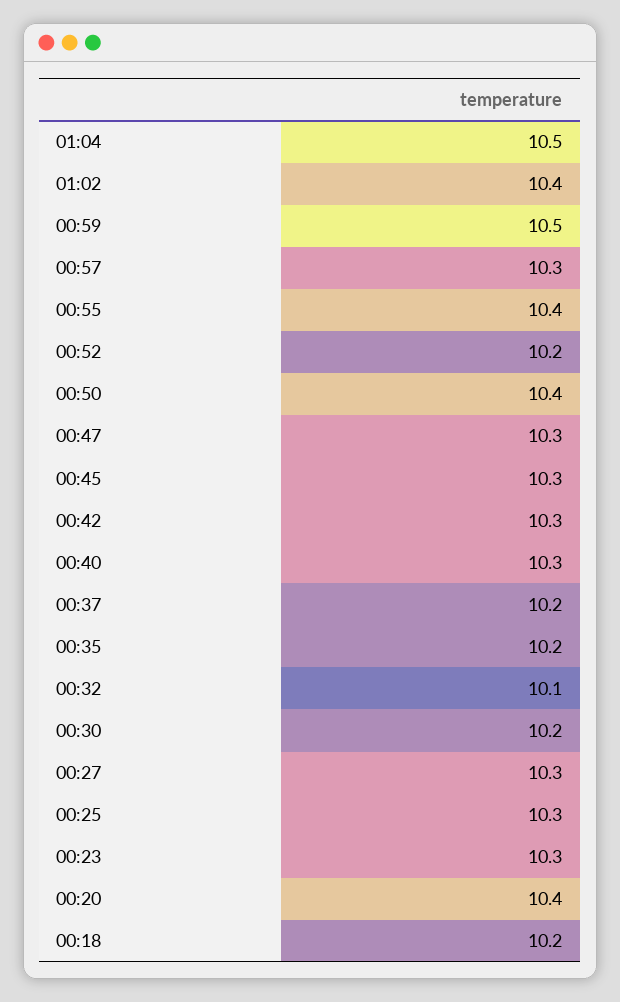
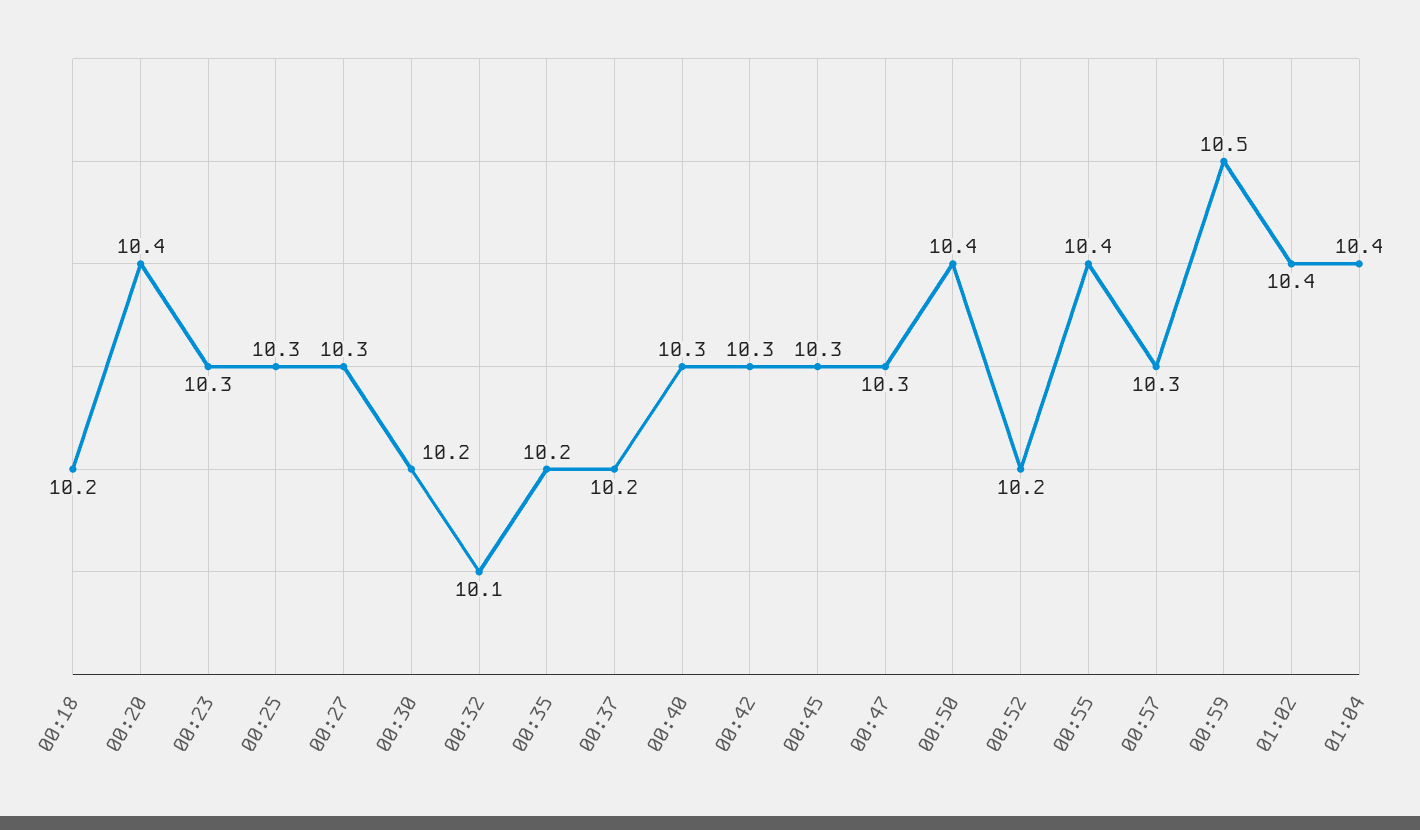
01:04: 10.5 -> 10.4

